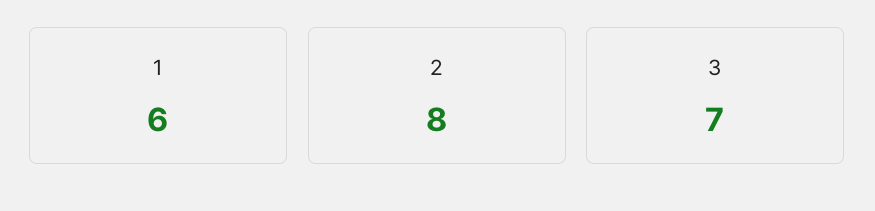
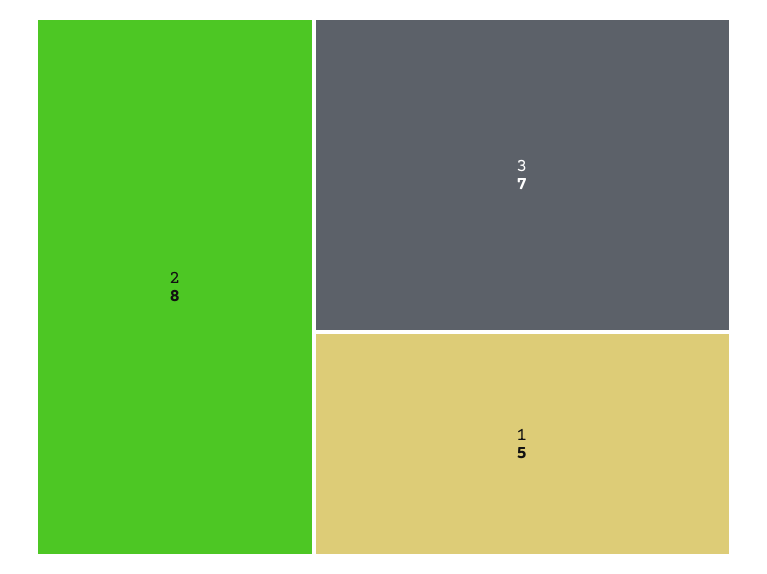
1: 6 -> 5

